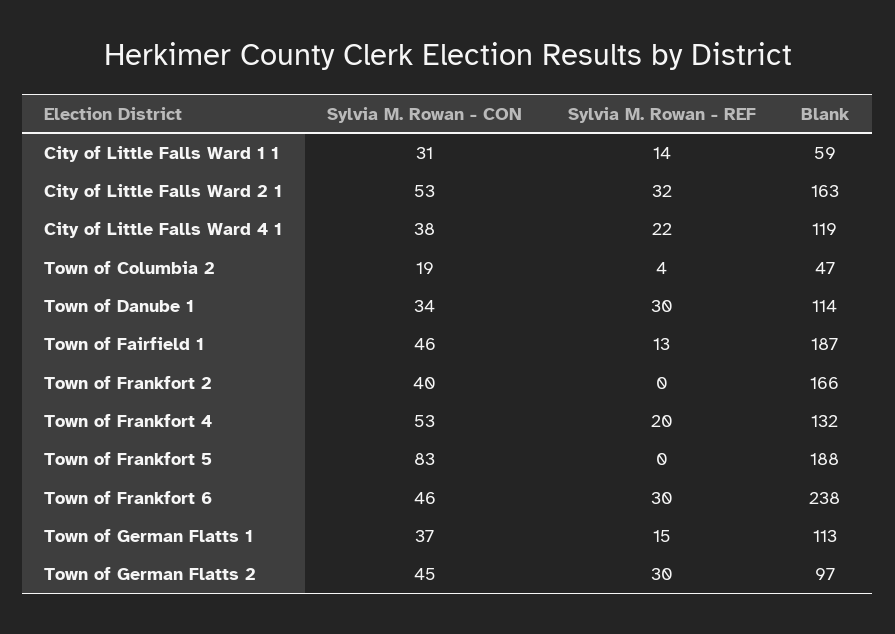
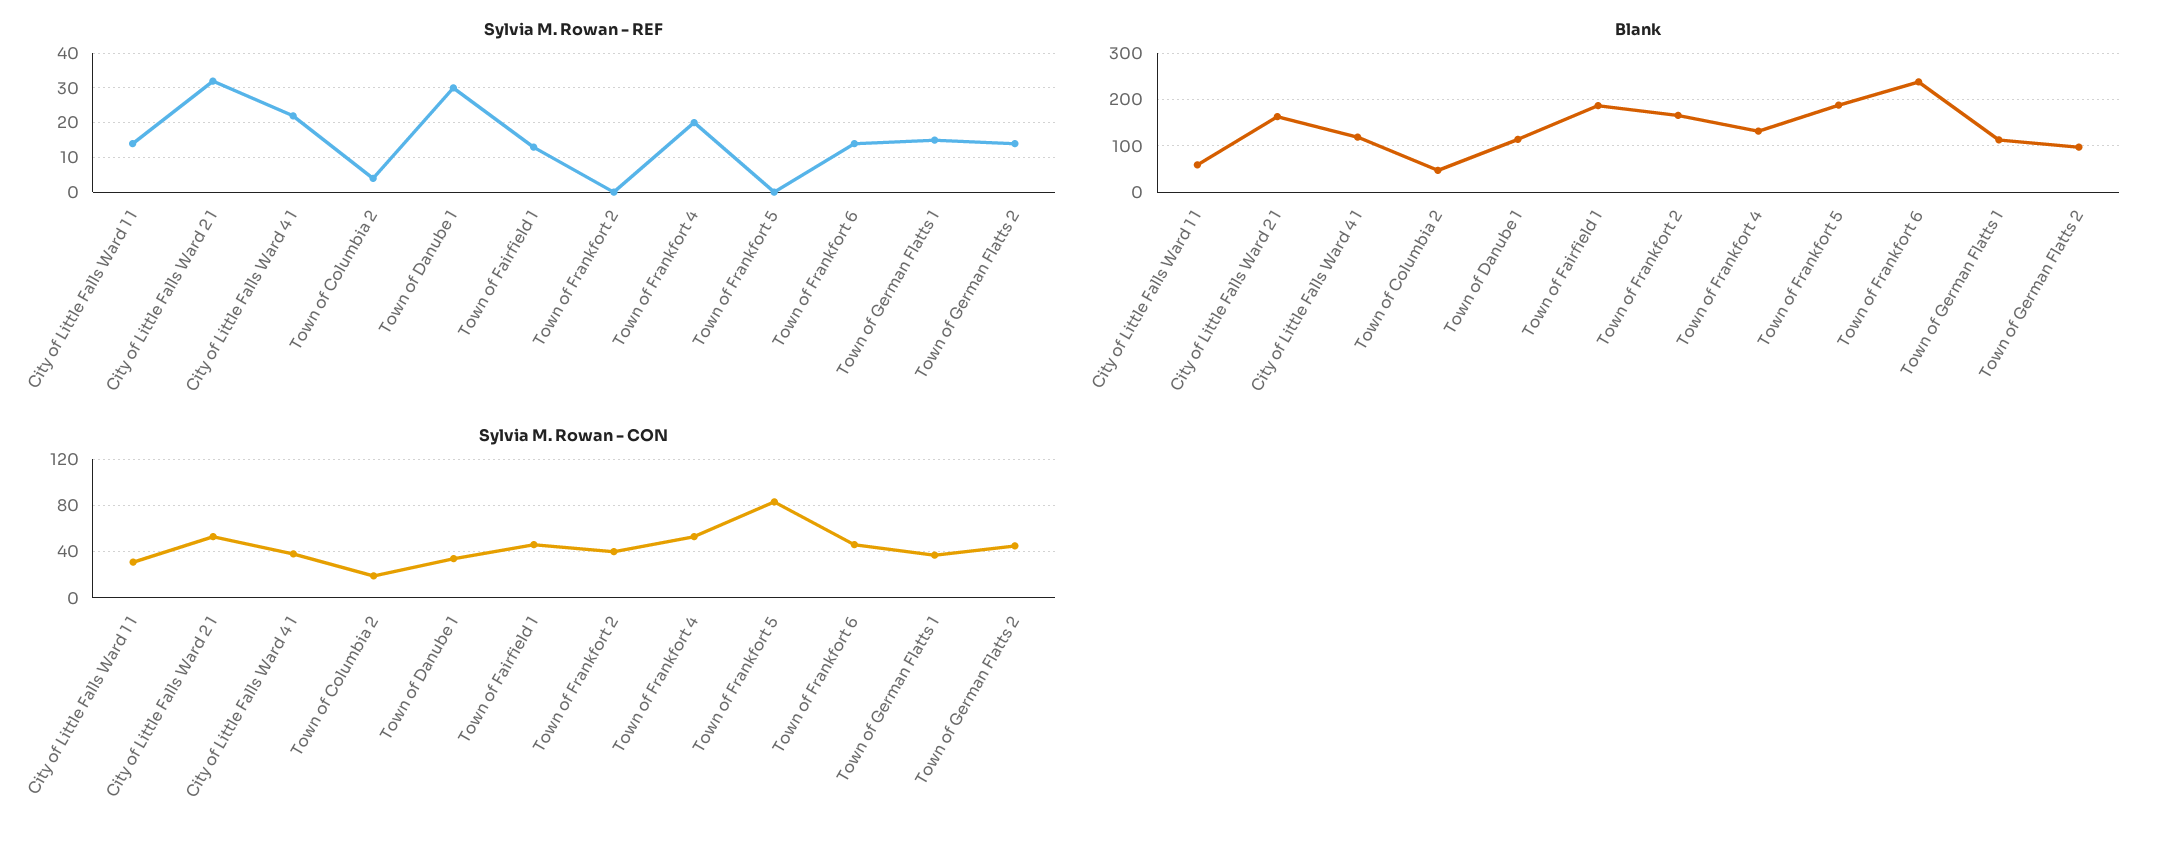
Sylvia M. Rowan - REF, Town of Frankfort 6: 30 -> 15
Sylvia M. Rowan - REF, Town of German Flatts 2: 30 -> 15

